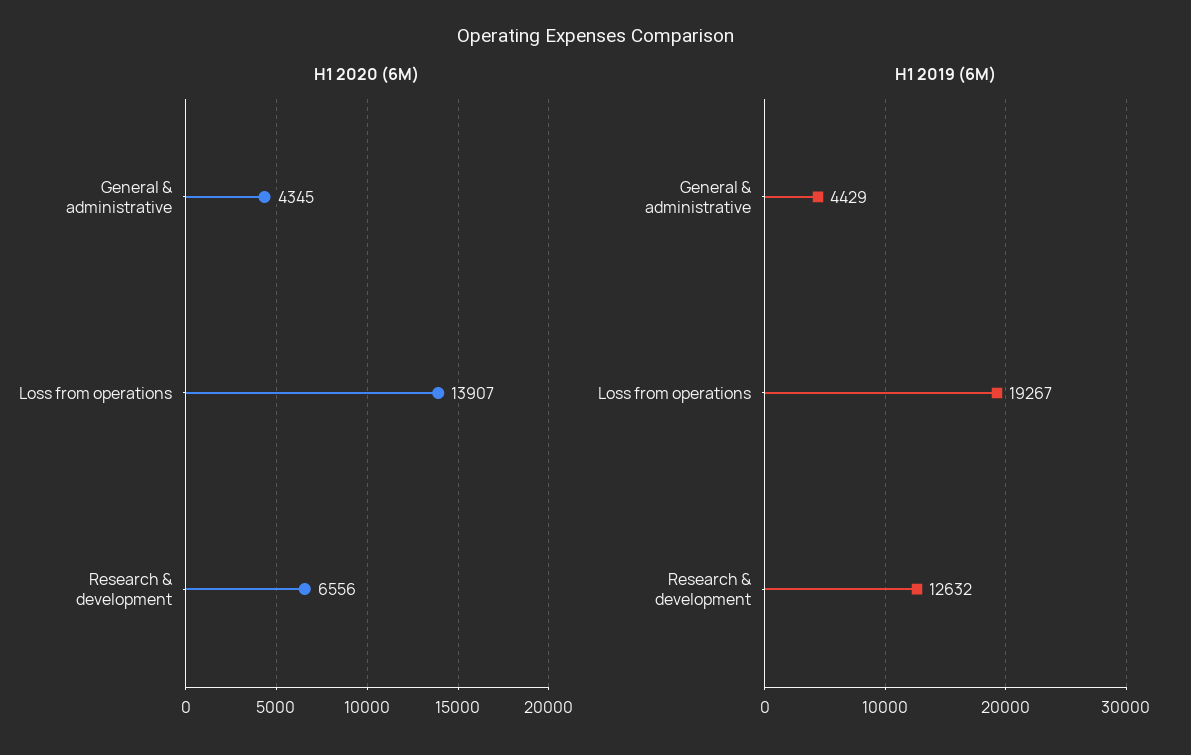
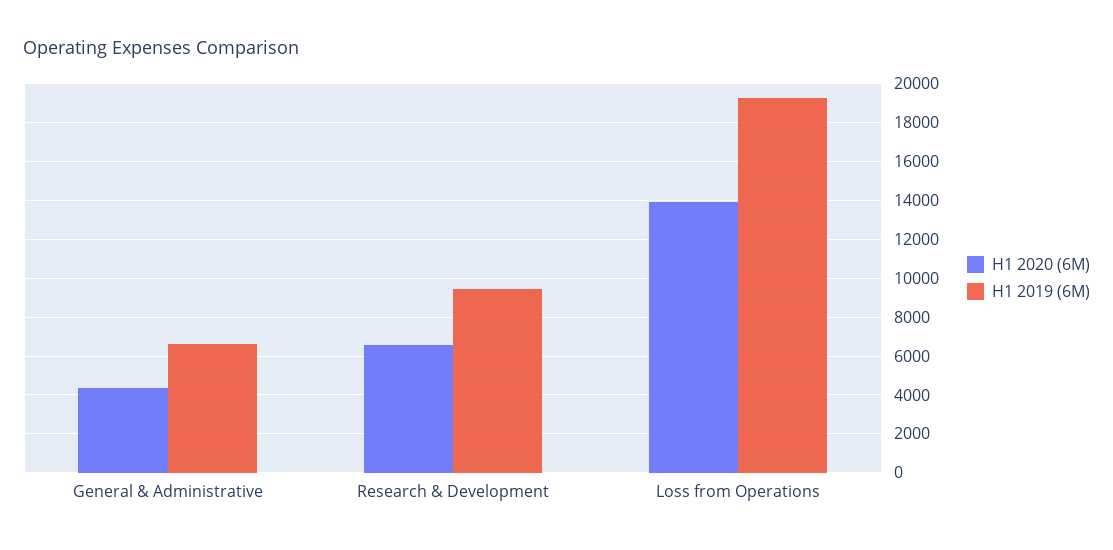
H1 2019 (6M), General & administrative: 4429 -> 6500
H1 2019 (6M), Research & development: 12632 -> 9500

